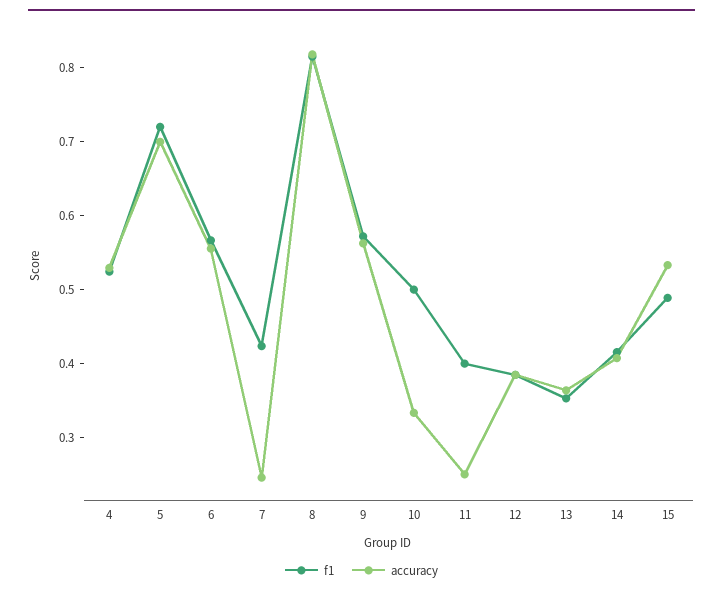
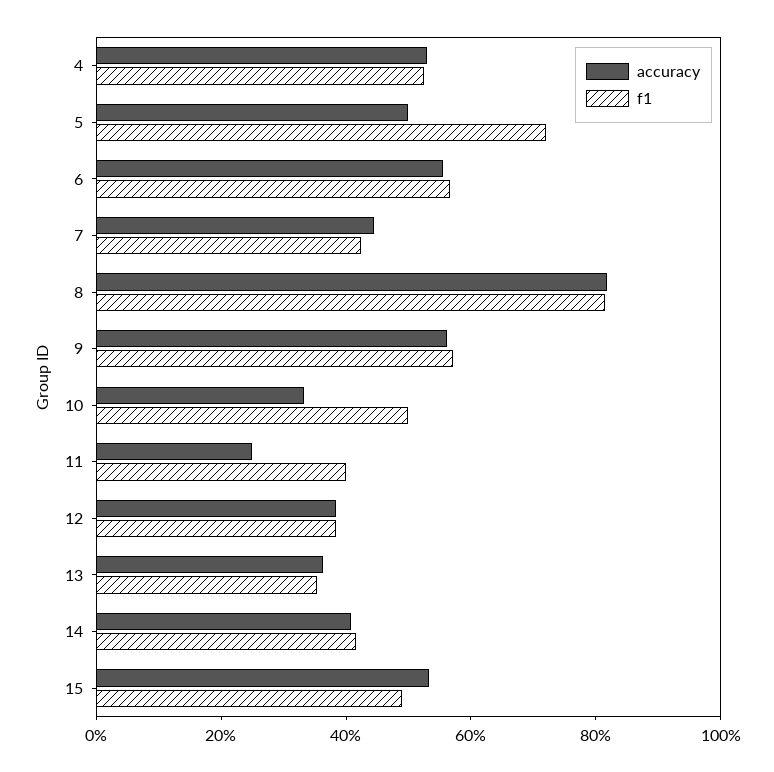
accuracy, 5: 0.7 -> 0.5
accuracy, 7: 0.24 -> 0.45

